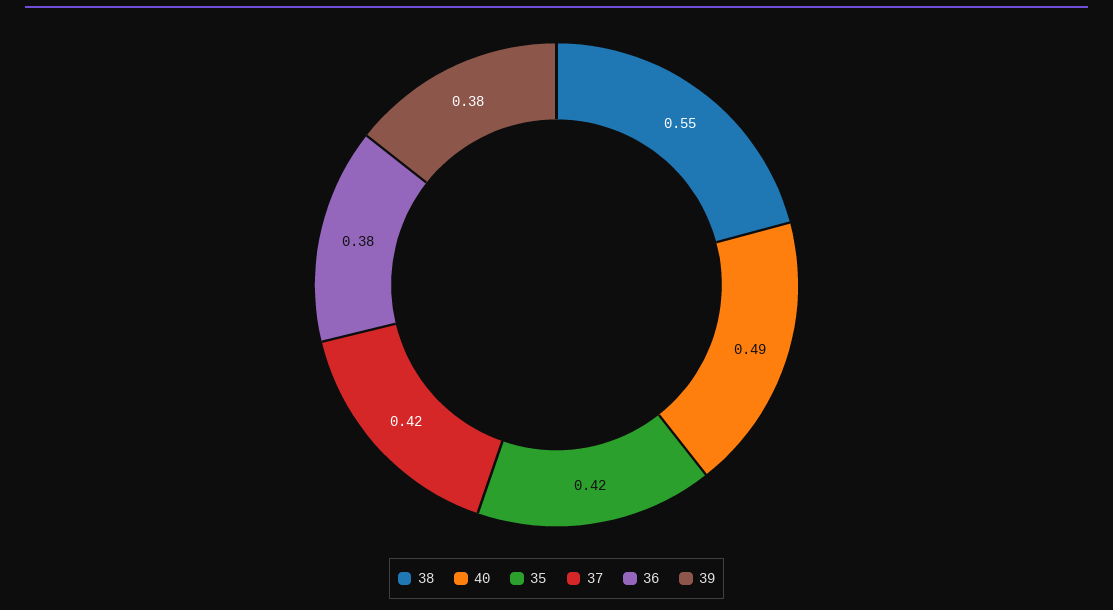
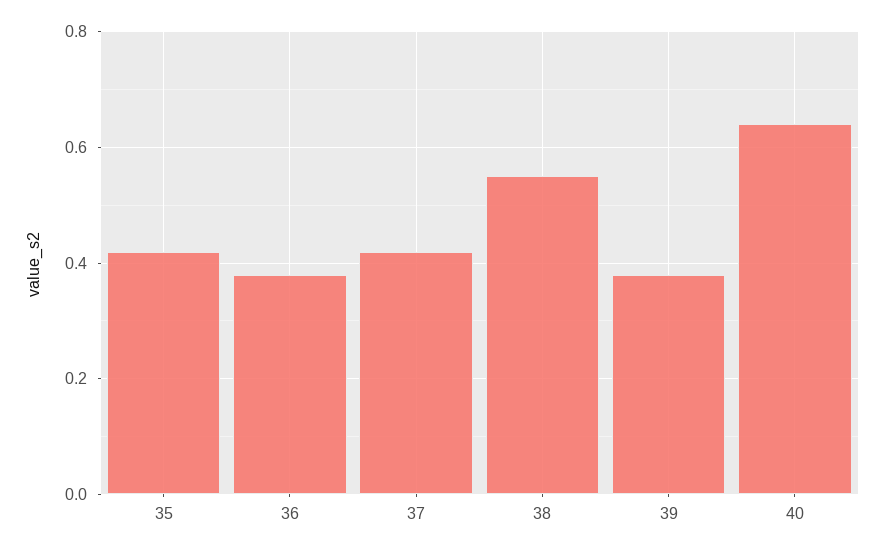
40: 0.49 -> 0.65

